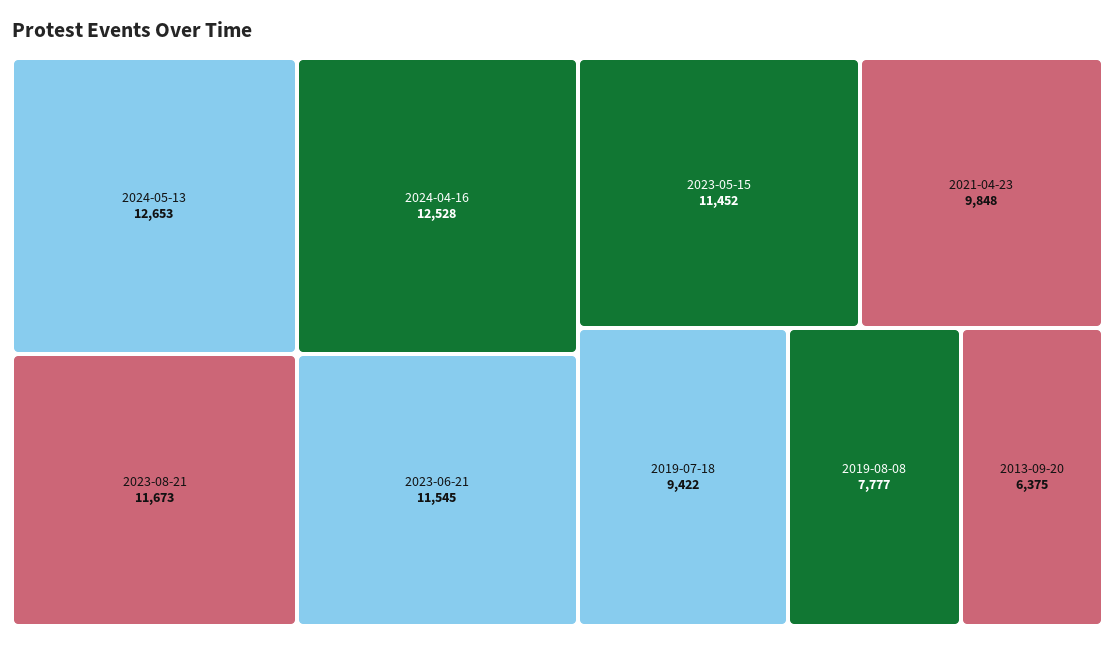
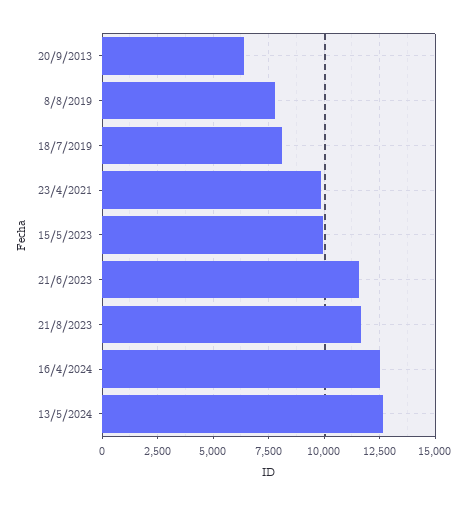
2023-05-15: 11452 -> 10000
2019-07-18: 9422 -> 8000

